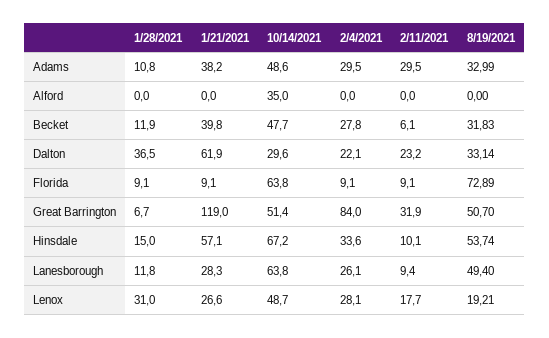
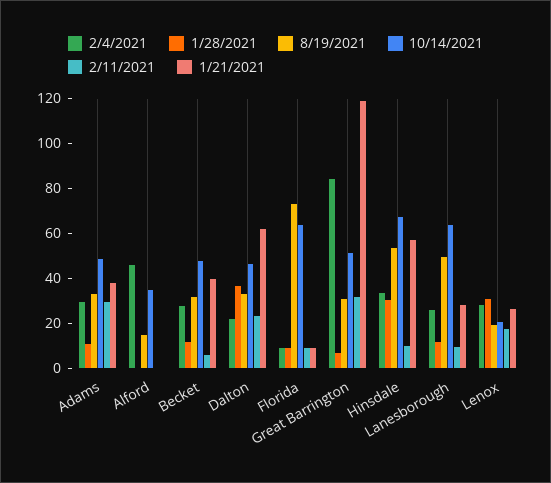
2/4/2021, Alford: 0 -> 45
8/19/2021, Alford: 0 -> 15
10/14/2021, Dalton: 29.6 -> 45
8/19/2021, Great Barrington: 50.7 -> 30
1/28/2021, Hinsdale: 15 -> 30
10/14/2021, Lenox: 48.7 -> 20

